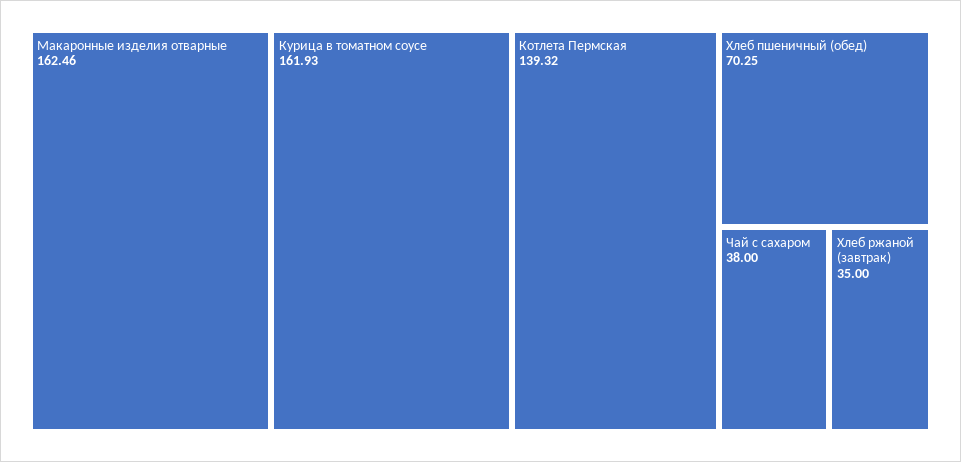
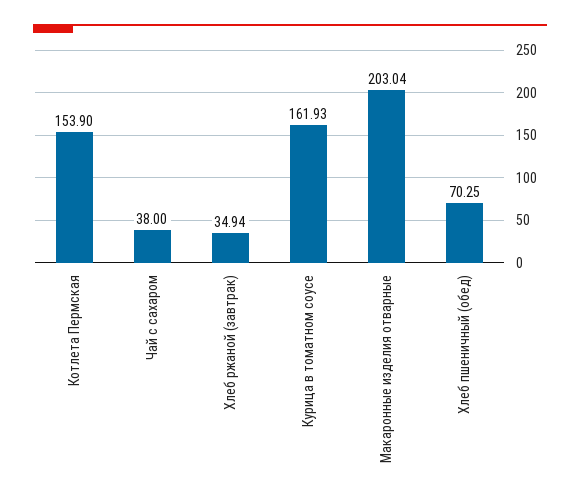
Макаронные изделия отварные: 162.46 -> 203.04
Котлета Пермская: 139.32 -> 153.9
Хлеб ржаной (завтрак): 35 -> 34.94

